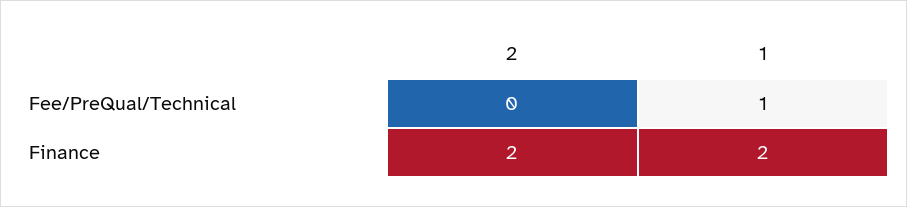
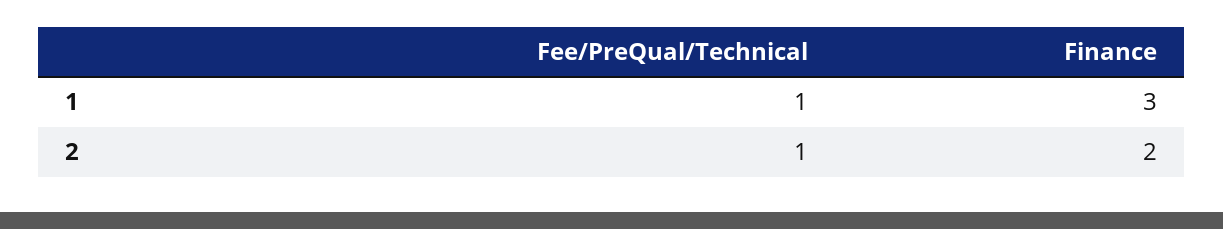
2, Fee/PreQual/Technical: 0 -> 1
1, Finance: 2 -> 3

